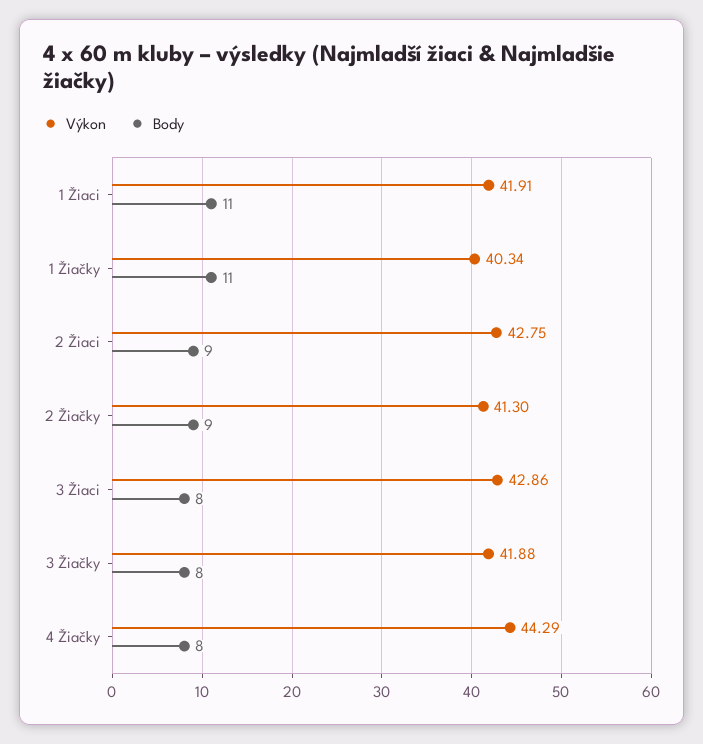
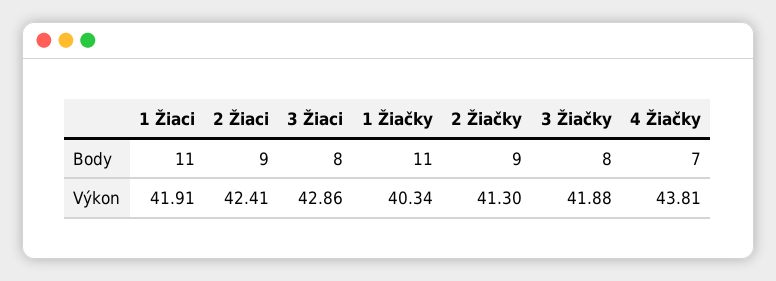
Výkon, 2 Žiaci: 42.75 -> 42.41
Výkon, 4 Žiačky: 44.29 -> 43.81
Body, 4 Žiačky: 8 -> 7

